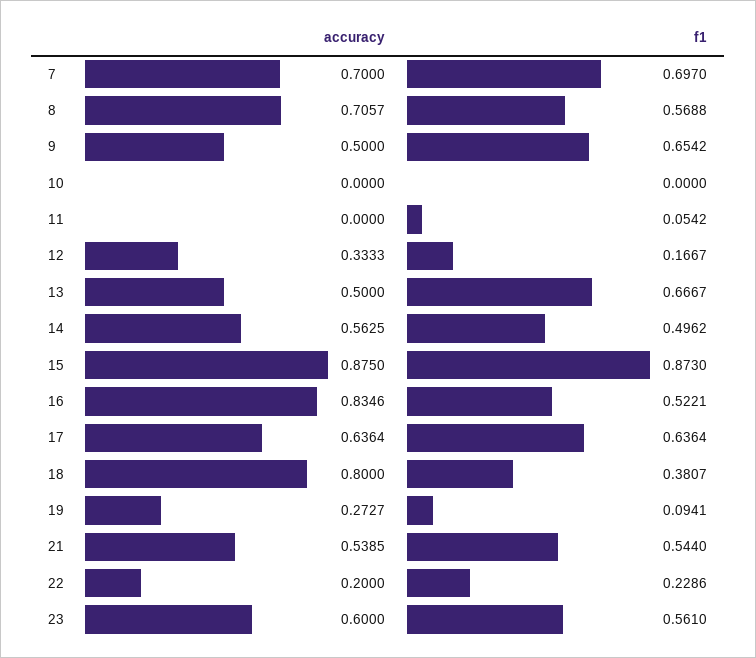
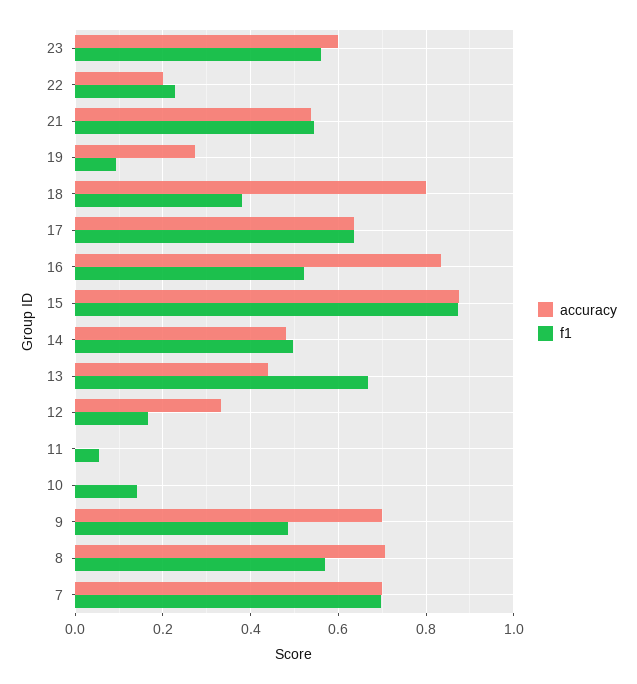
accuracy, 9: 0.5 -> 0.7
f1, 9: 0.6542 -> 0.48
f1, 10: 0 -> 0.14
accuracy, 13: 0.5 -> 0.44
accuracy, 14: 0.5625 -> 0.48

